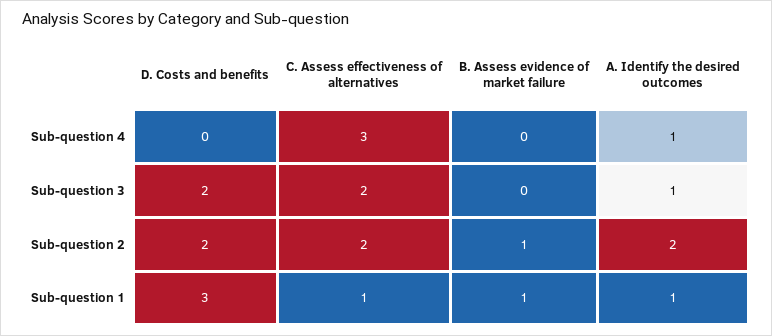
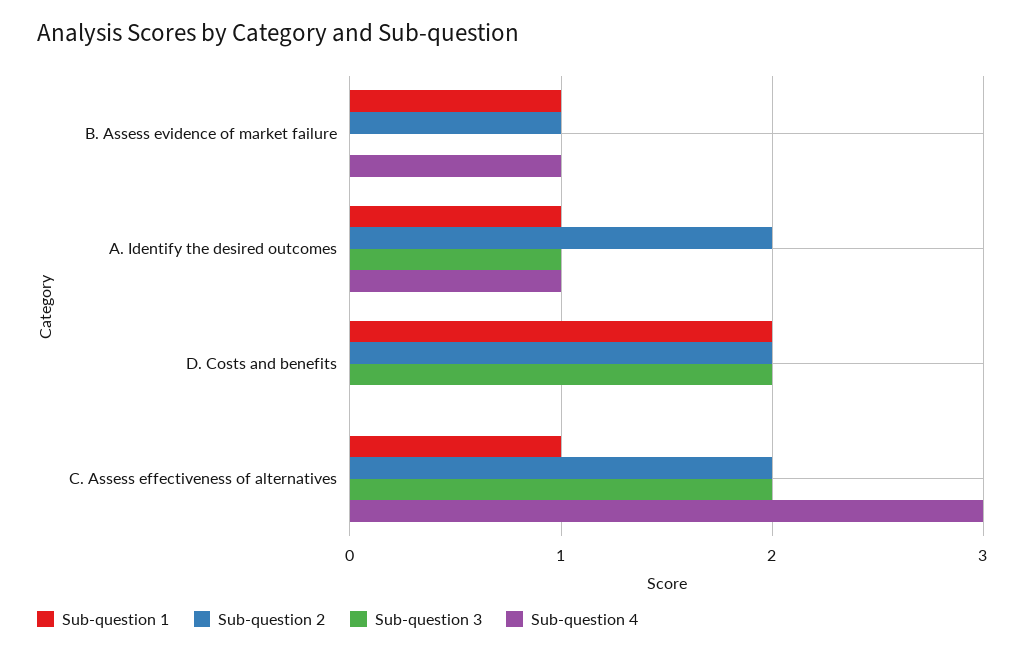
Sub-question 4, B. Assess evidence of market failure: 0 -> 1
Sub-question 1, D. Costs and benefits: 3 -> 2

